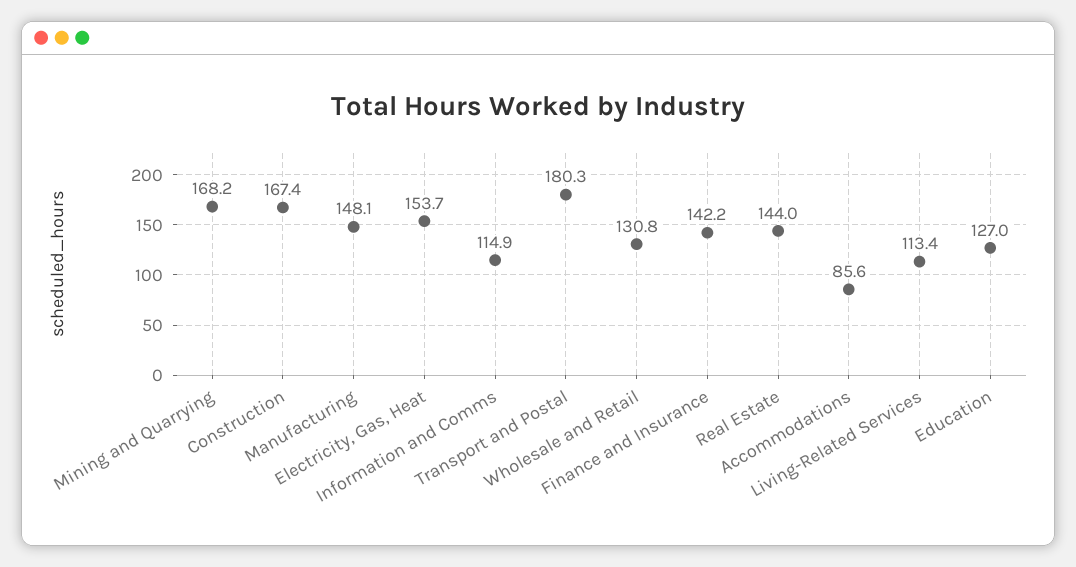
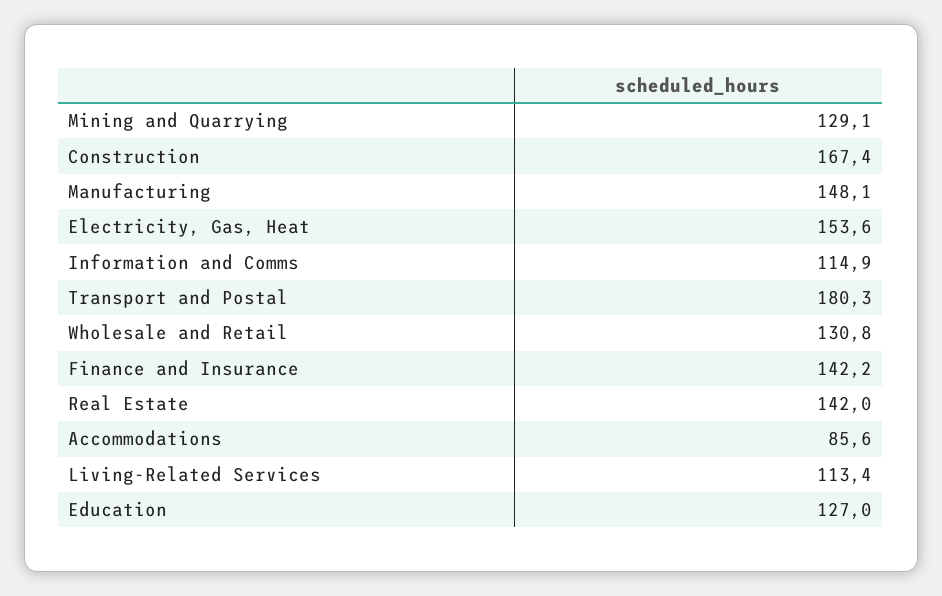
Mining and Quarrying: 168.2 -> 129.1
Electricity, Gas, Heat: 153.7 -> 153.6
Real Estate: 144 -> 142

